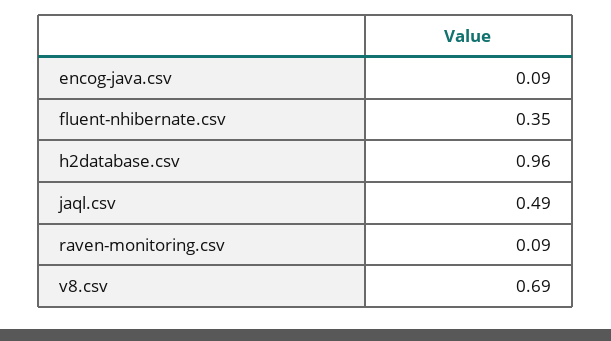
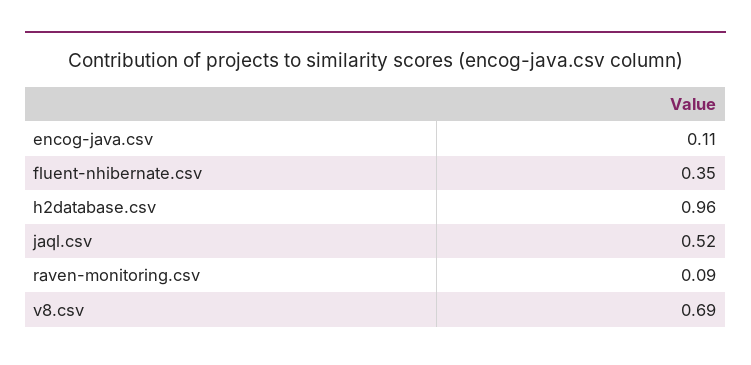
encog-java.csv: 0.09 -> 0.11
jaql.csv: 0.49 -> 0.52

